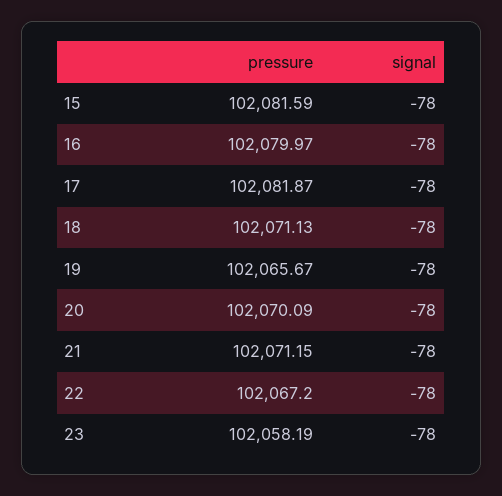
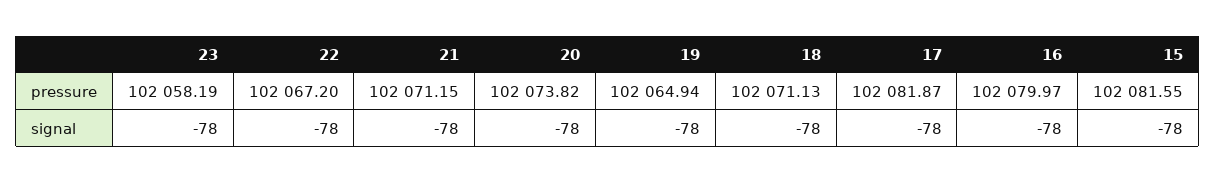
pressure, 15: 102081.59 -> 102081.55
pressure, 19: 102065.67 -> 102064.94
pressure, 20: 102070.09 -> 102073.82

